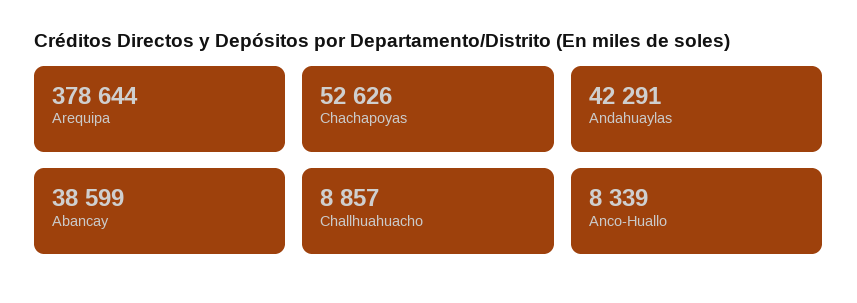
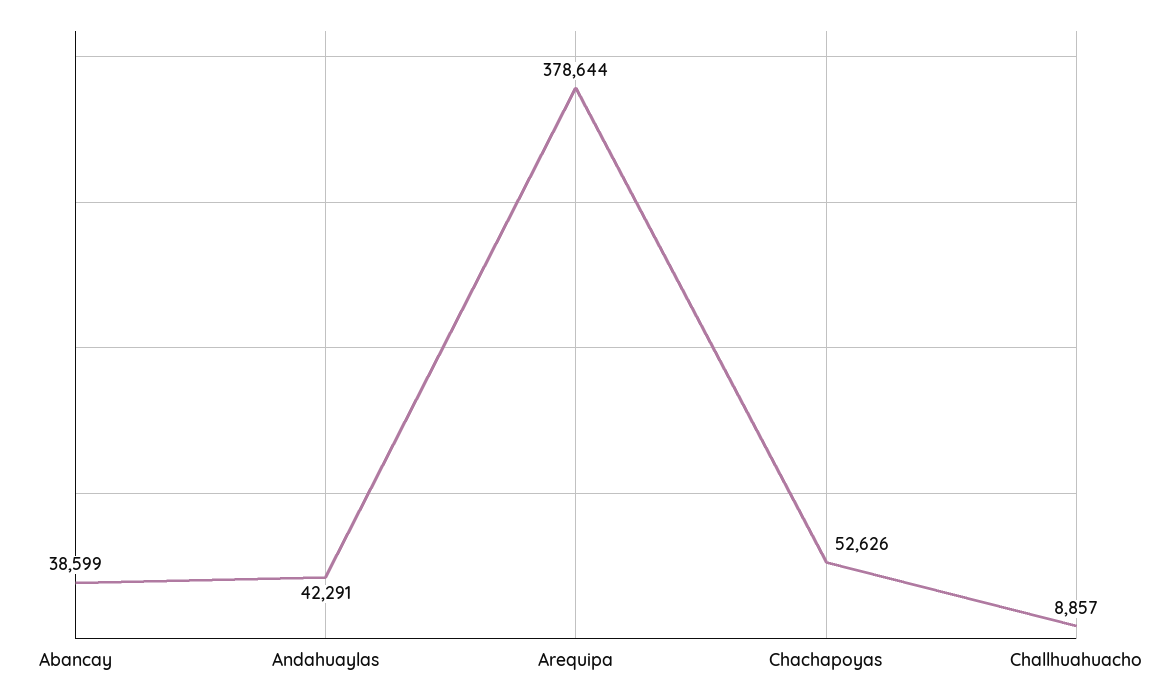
Anco-Huallo: 8339 -> none

